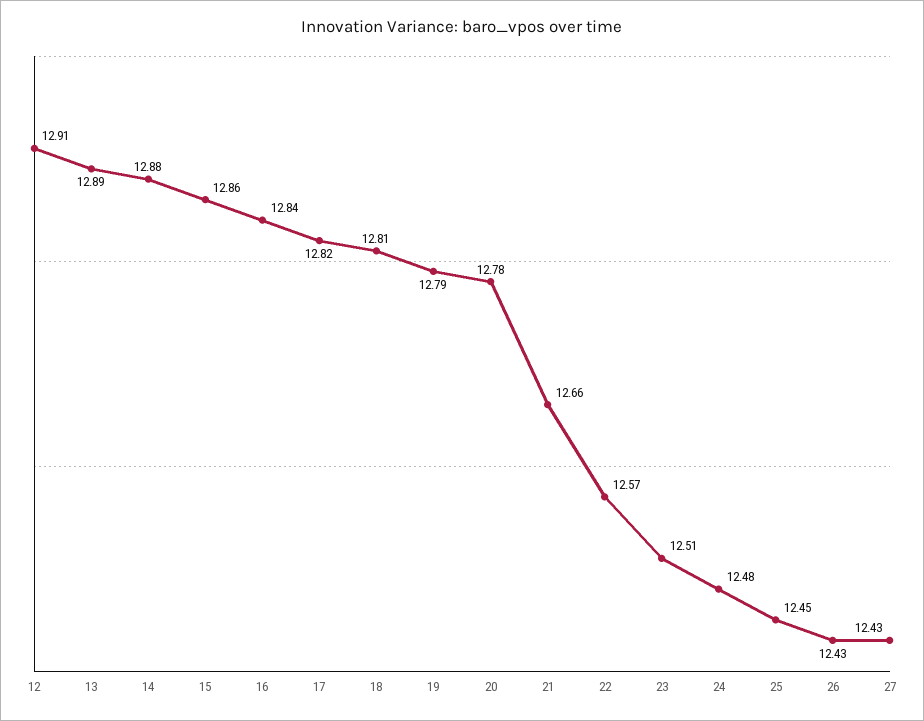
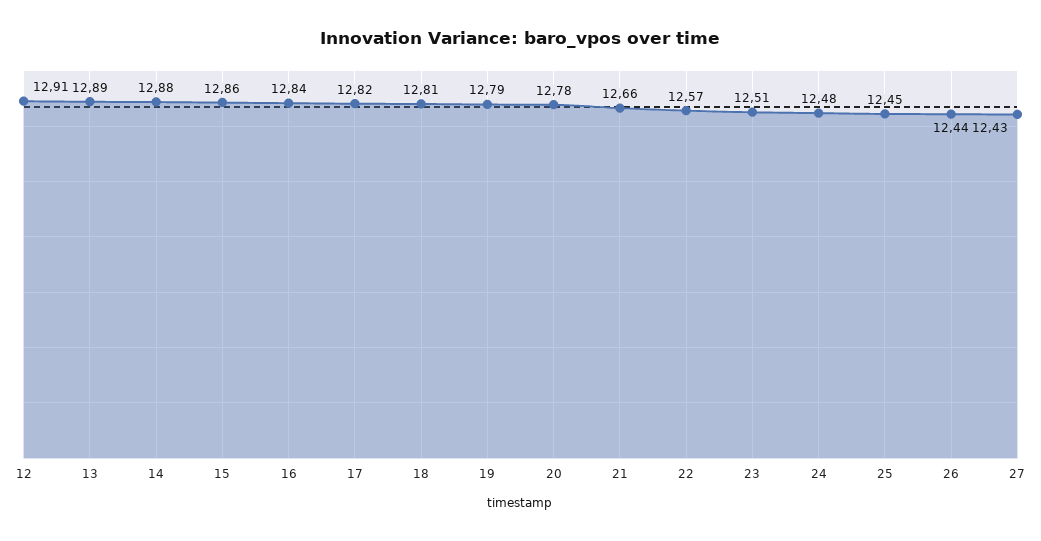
26: 12.43 -> 12.44

